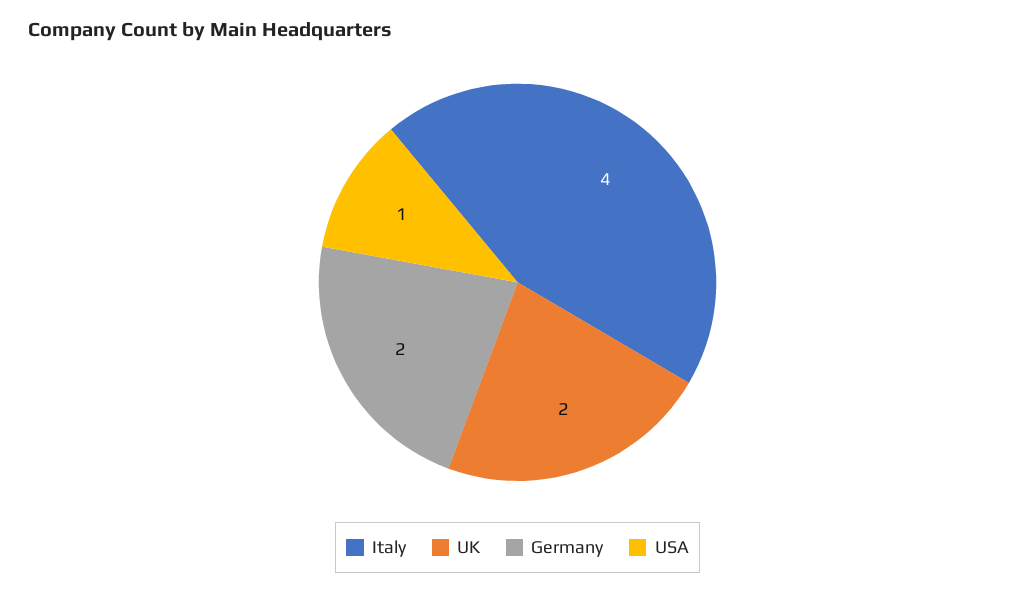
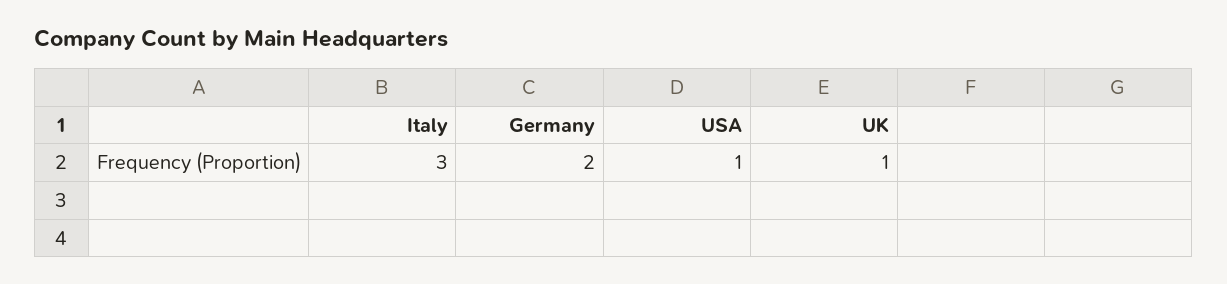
Italy: 4 -> 3
UK: 2 -> 1

